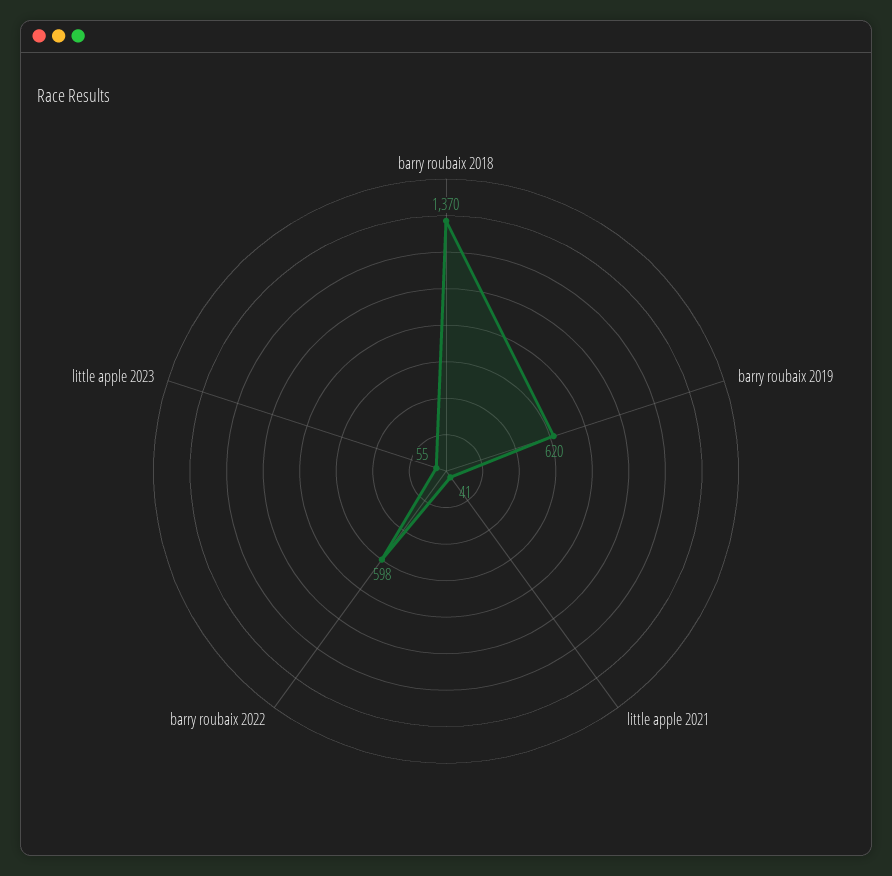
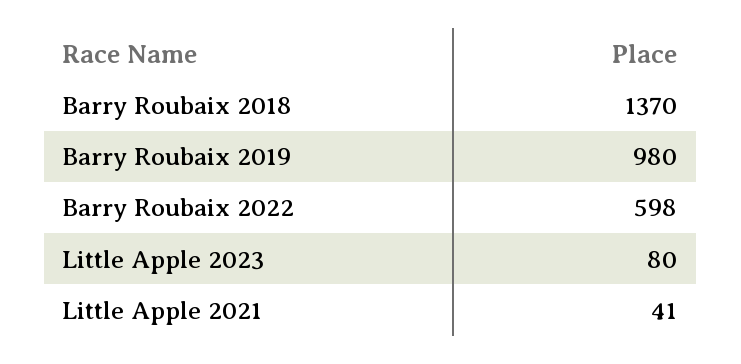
barry roubaix 2019: 620 -> 980
little apple 2023: 55 -> 80

